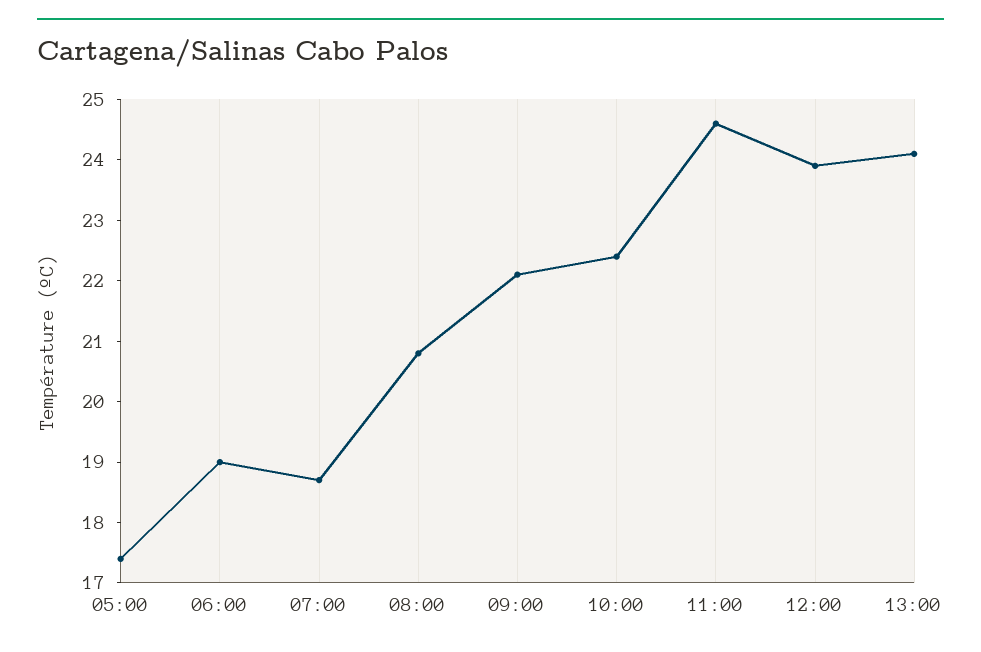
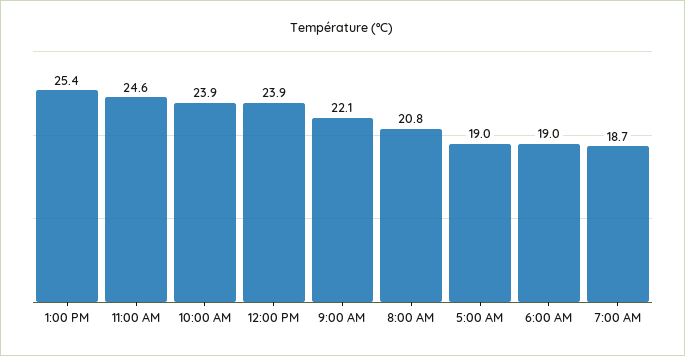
05:00: 17.5 -> 19
10:00: 22.5 -> 23.9
13:00: 24 -> 25.4

